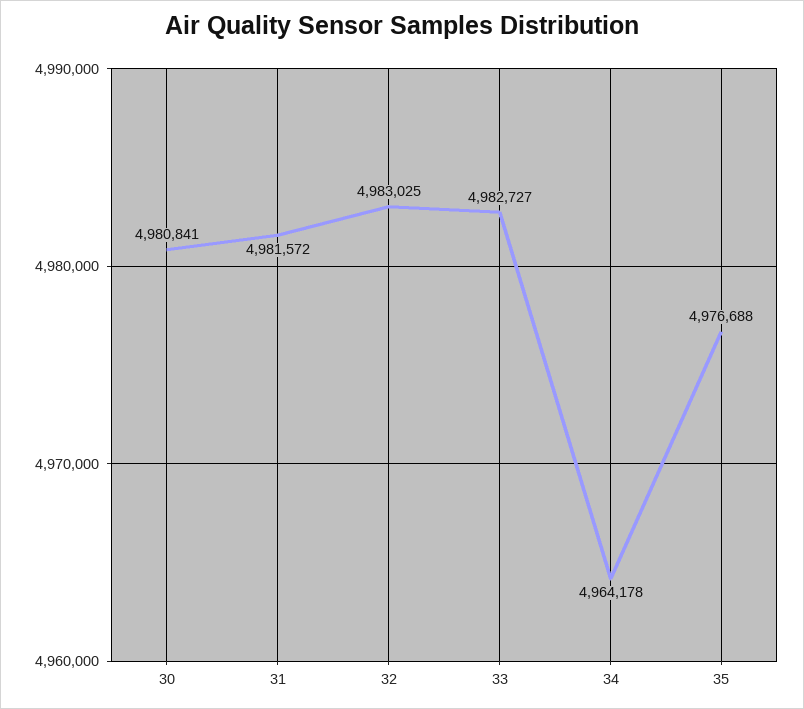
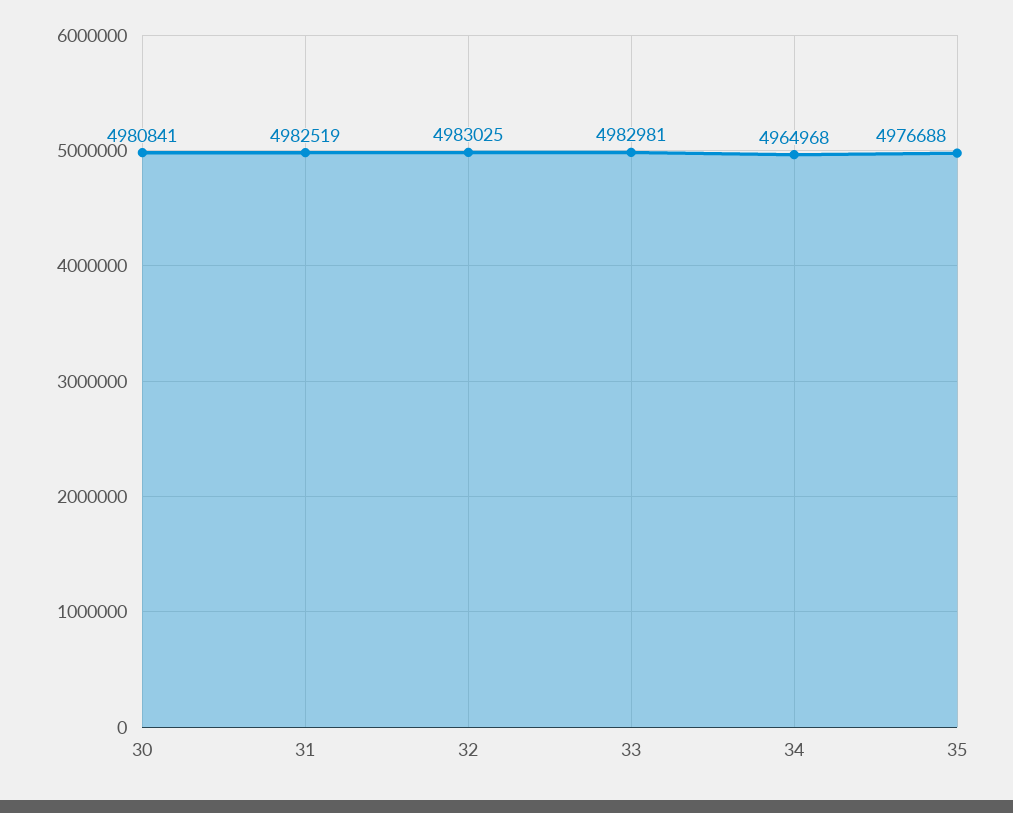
31: 4981572 -> 4982519
33: 4982727 -> 4982981
34: 4964178 -> 4964968

